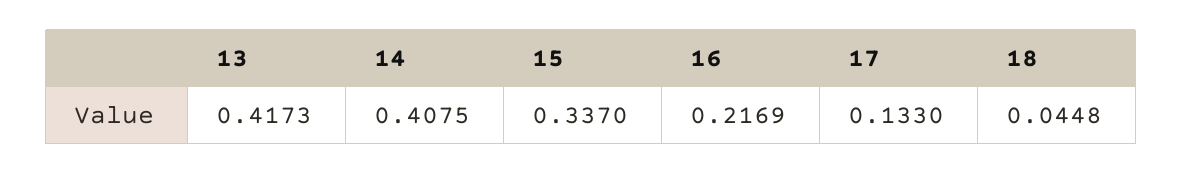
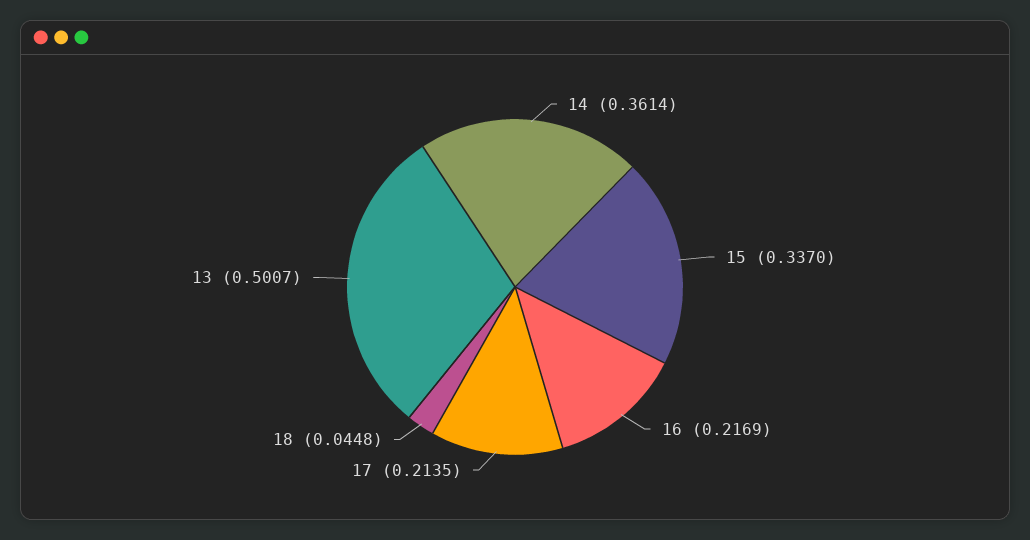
13: 0.4173 -> 0.5007
14: 0.4075 -> 0.3614
17: 0.133 -> 0.2135

